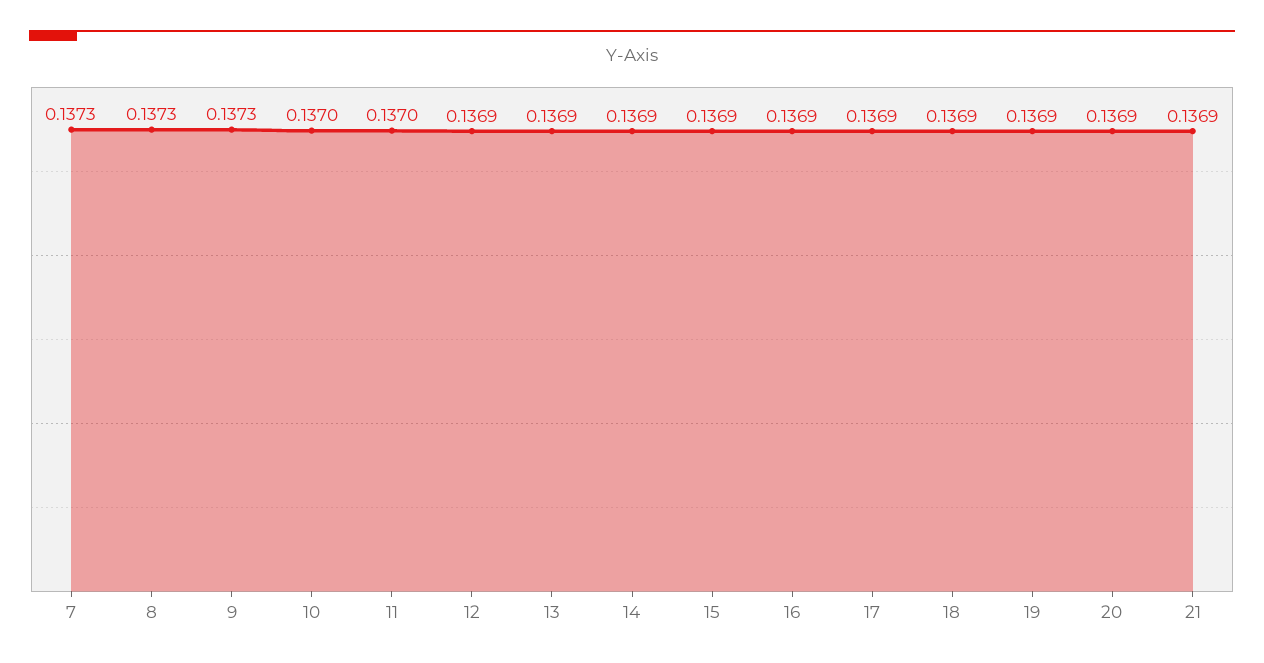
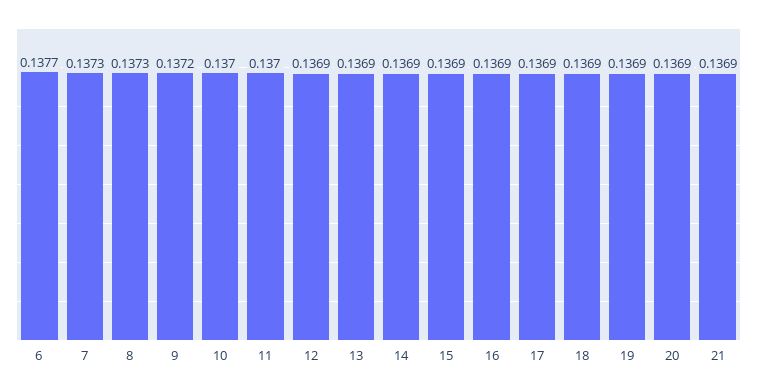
9: 0.1373 -> 0.1372
6: none -> 0.1377

